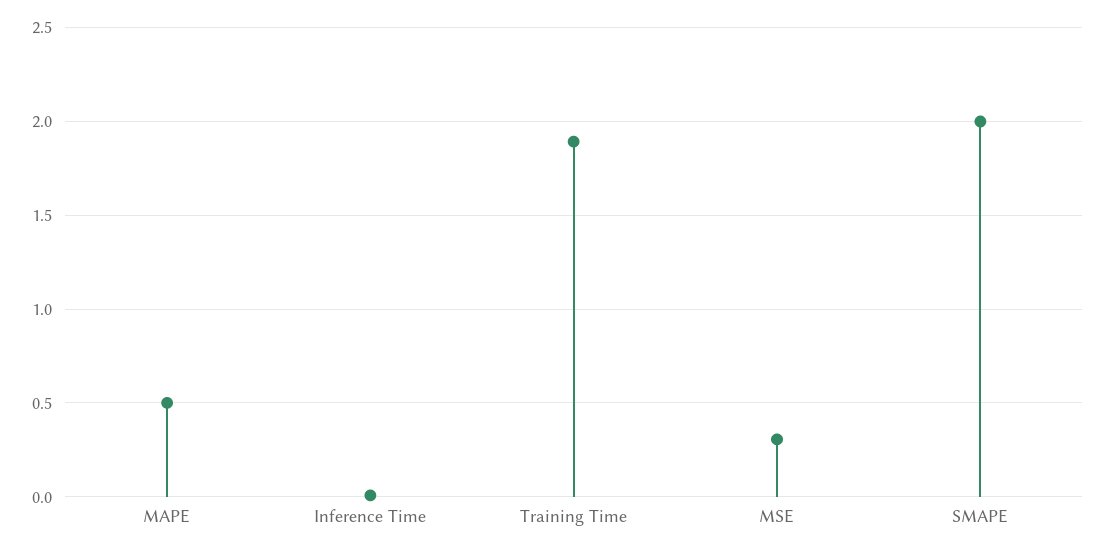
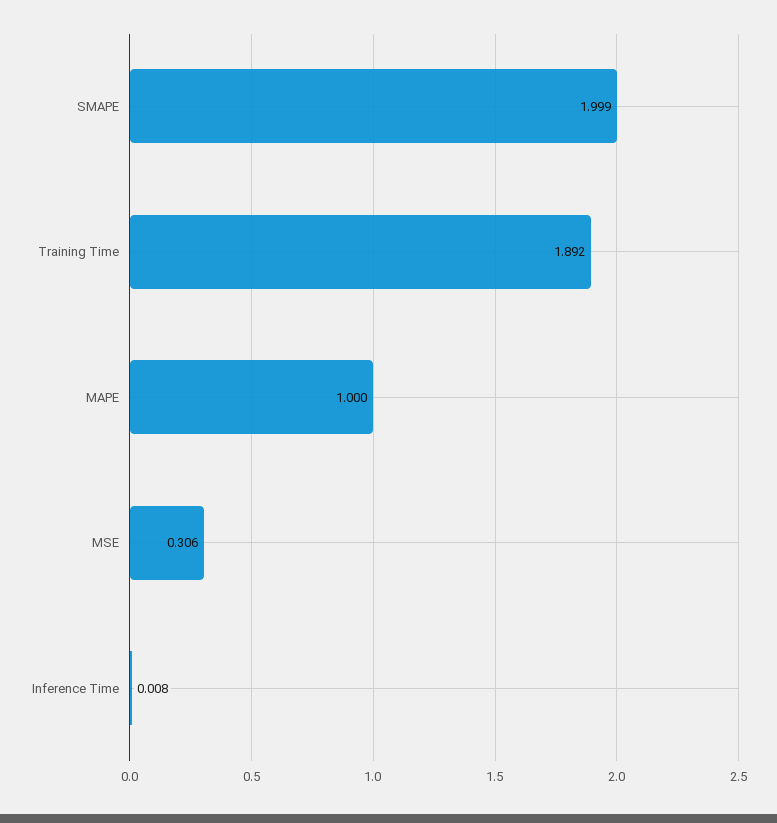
MAPE: 0.5 -> 1

